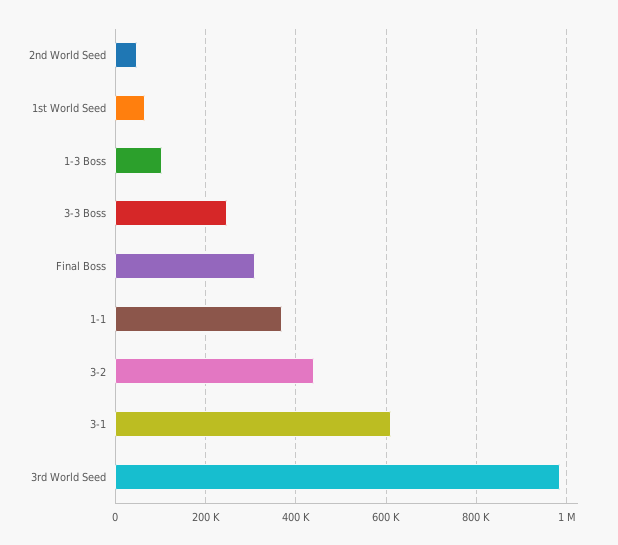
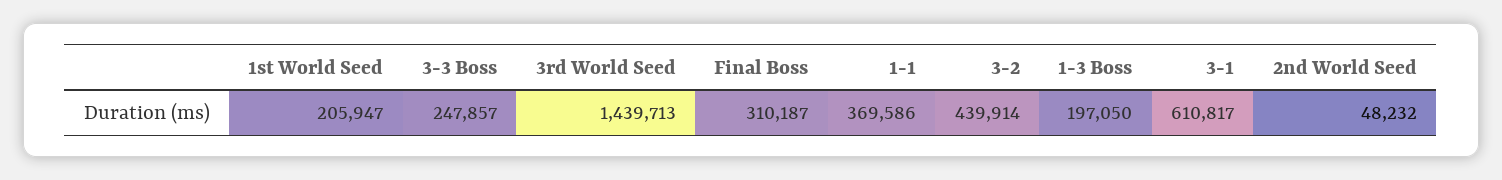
1st World Seed: 60000 -> 205947
1-3 Boss: 100000 -> 197050
3rd World Seed: 980000 -> 1439713

